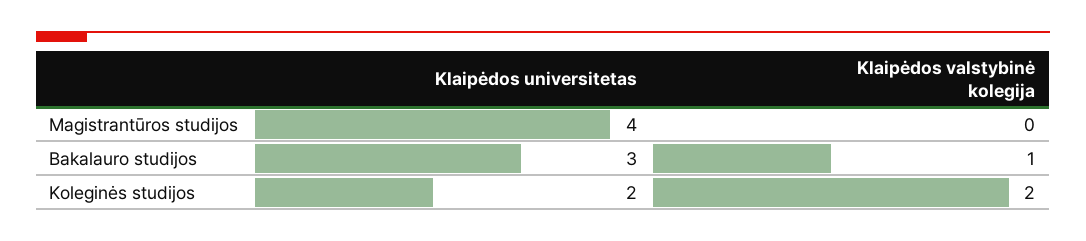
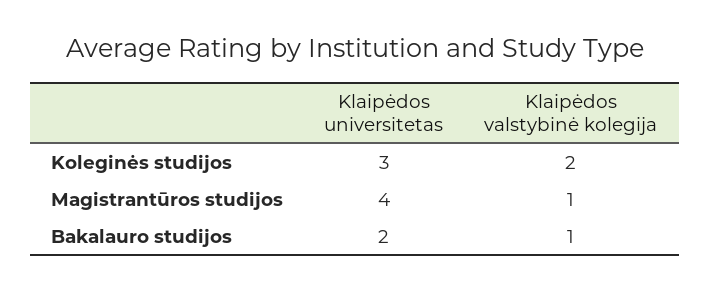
Klaipėdos valstybinė kolegija, Magistrantūros studijos: 0 -> 1
Klaipėdos universitetas, Bakalauro studijos: 3 -> 2
Klaipėdos universitetas, Koleginės studijos: 2 -> 3

